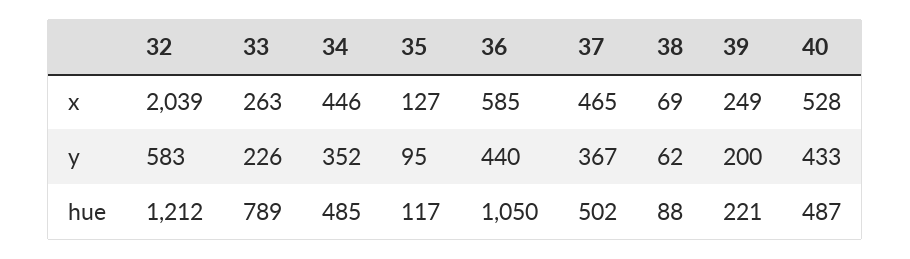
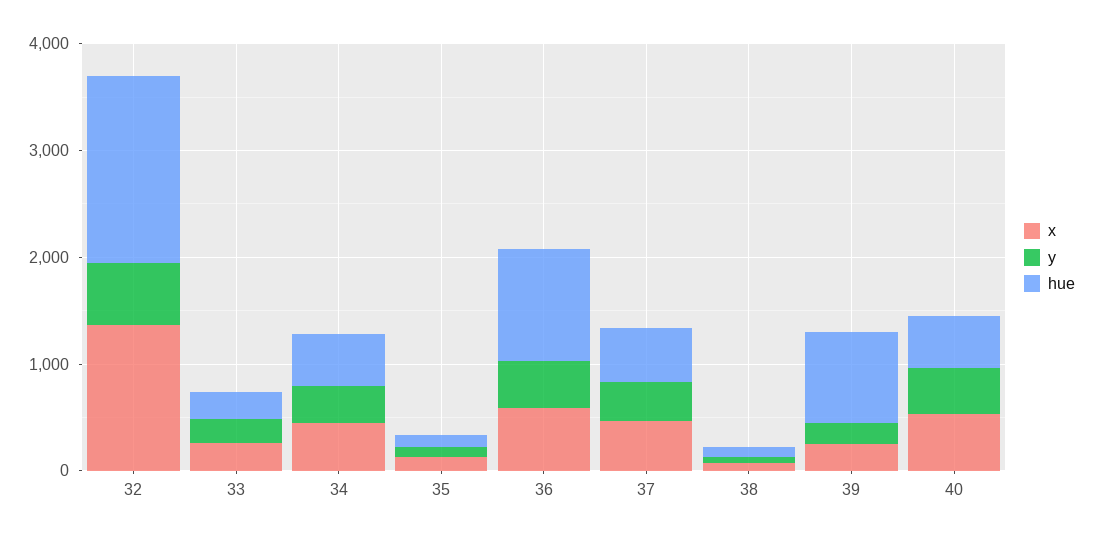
x, 32: 2039 -> 1400
hue, 32: 1212 -> 1800
hue, 33: 789 -> 200
hue, 39: 221 -> 800

